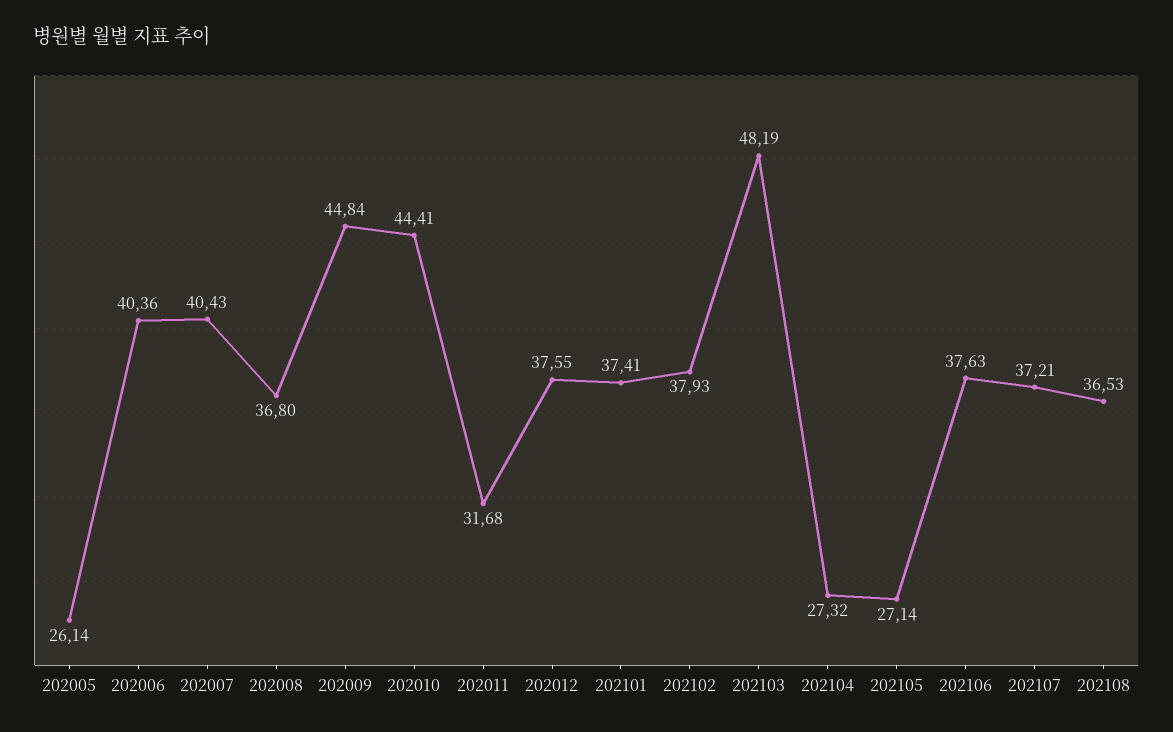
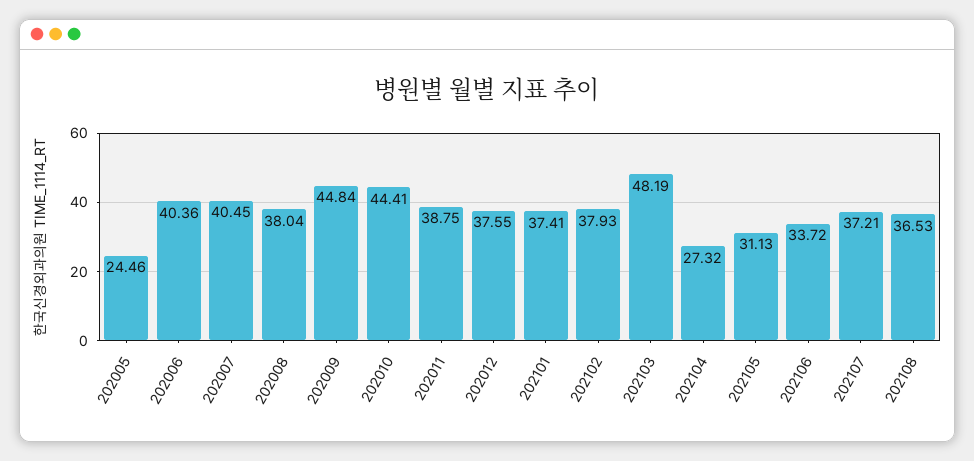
202005: 26.14 -> 24.46
202007: 40.43 -> 40.45
202008: 36.8 -> 38.04
202011: 31.68 -> 38.75
202105: 27.14 -> 31.13
202106: 37.63 -> 33.72

